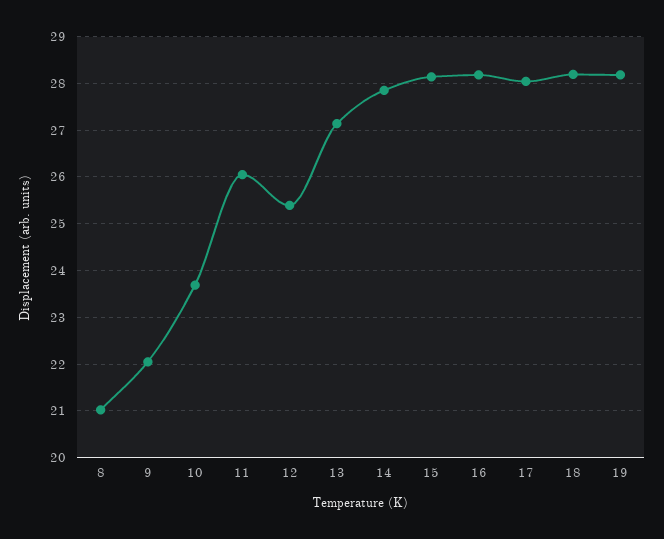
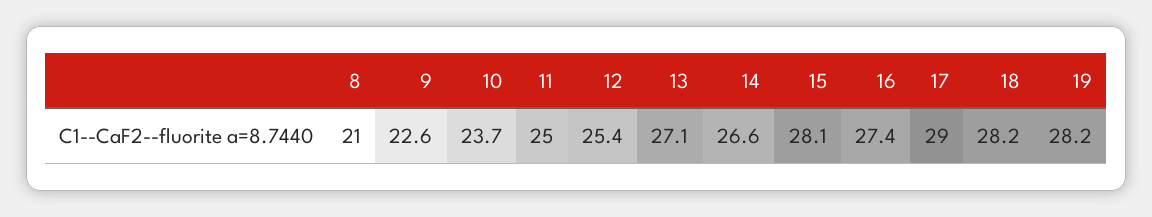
9: 22 -> 22.6
11: 26 -> 25
14: 27.8 -> 26.6
16: 28.2 -> 27.4
17: 28 -> 29

